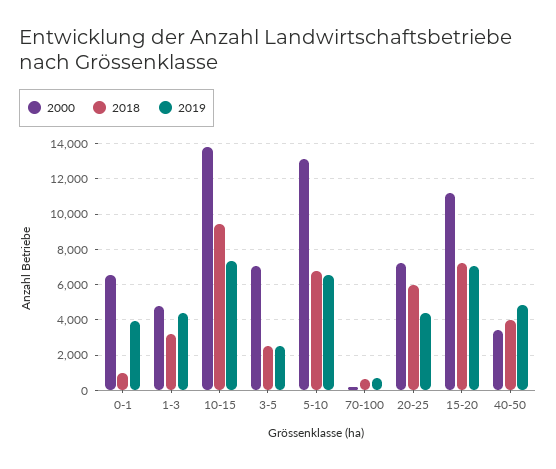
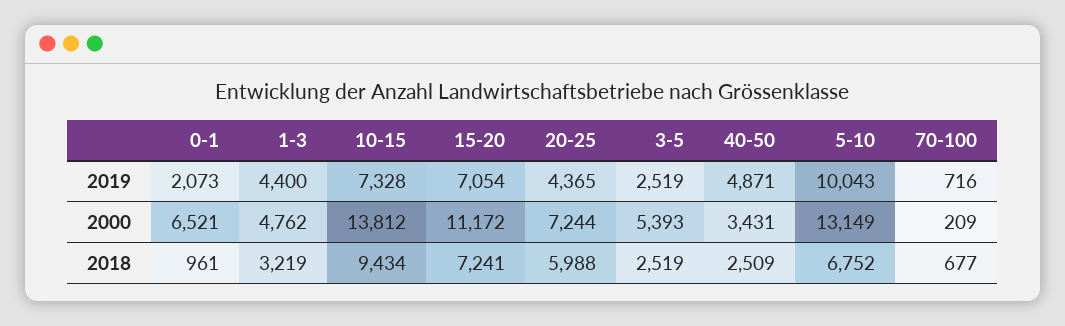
2019, 0-1: 4000 -> 2073
2000, 3-5: 7000 -> 5393
2019, 5-10: 6500 -> 10043
2018, 40-50: 4000 -> 2509

